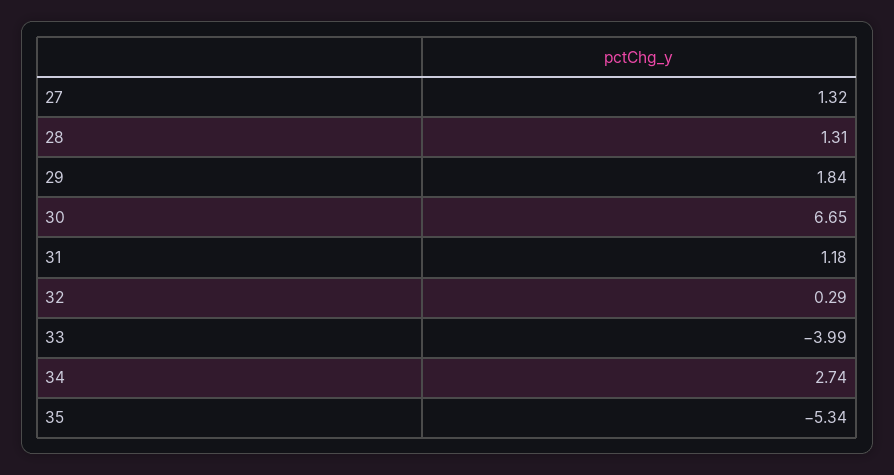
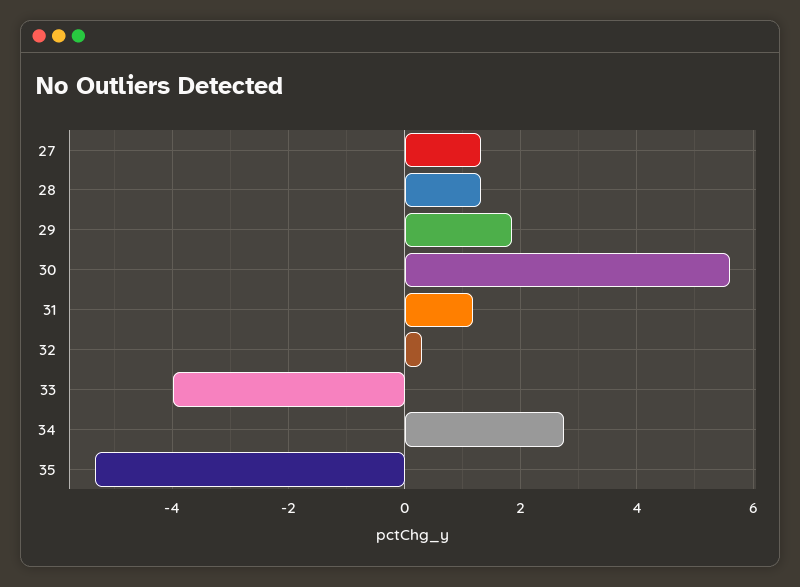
30: 6.65 -> 5.6

